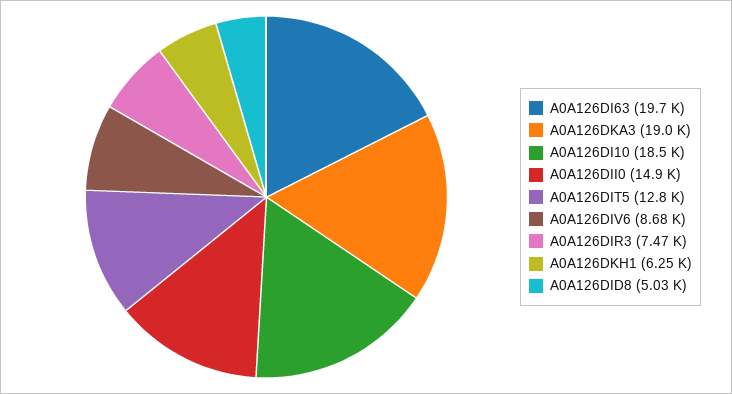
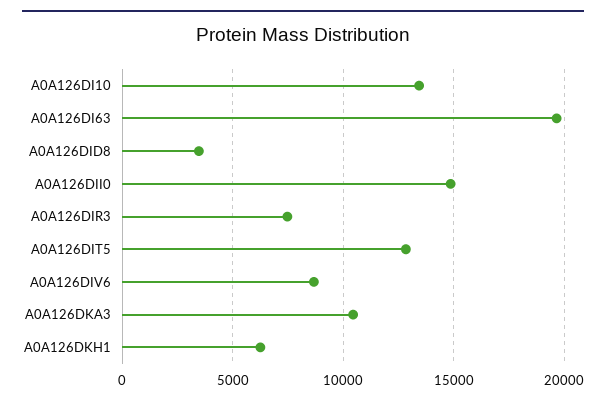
A0A126DKA3: 19000 -> 10500
A0A126DI10: 18500 -> 13500
A0A126DID8: 5030 -> 3500

